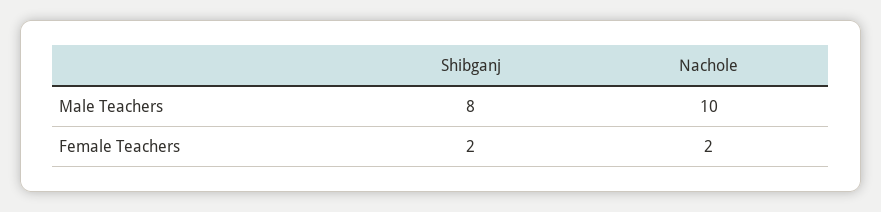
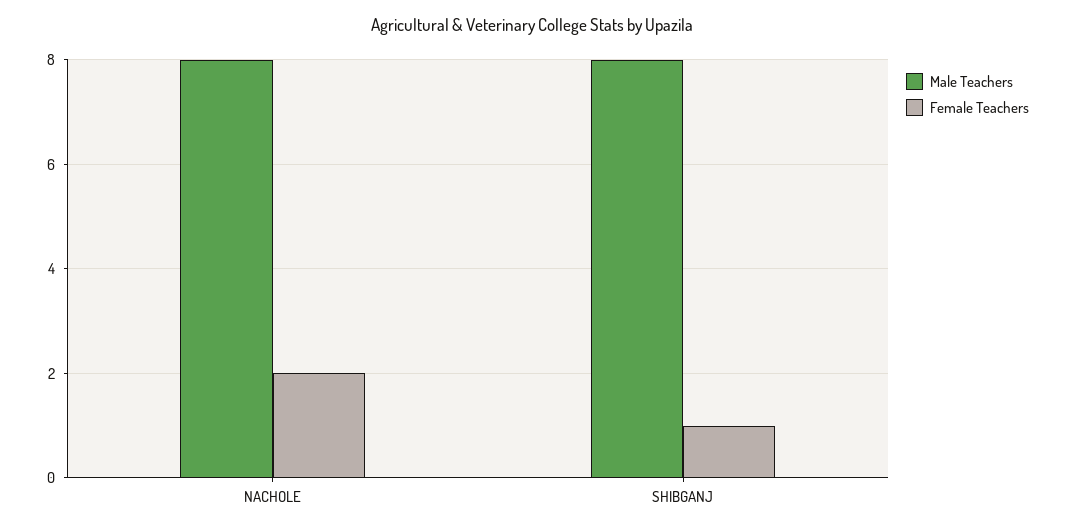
Male Teachers, Nachole: 10 -> 8
Female Teachers, Shibganj: 2 -> 1

